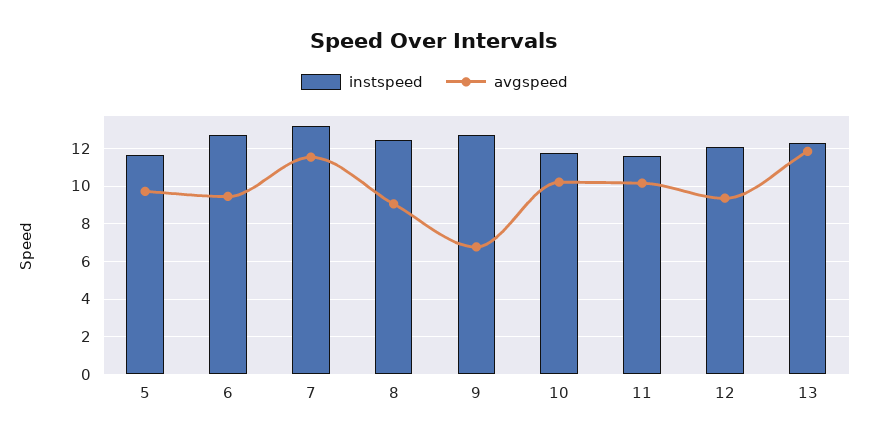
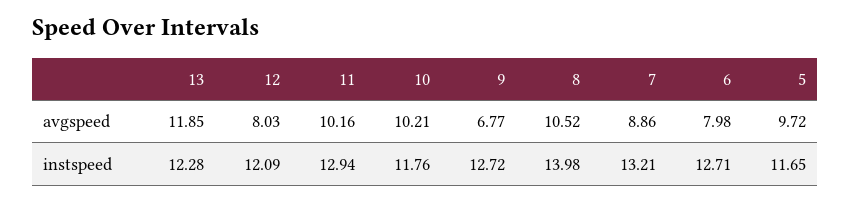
avgspeed, 6: 9.5 -> 7.98
avgspeed, 7: 11.5 -> 8.86
instspeed, 8: 12.5 -> 13.98
avgspeed, 8: 9 -> 10.52
instspeed, 11: 11.5 -> 12.94
avgspeed, 12: 9.5 -> 8.03

